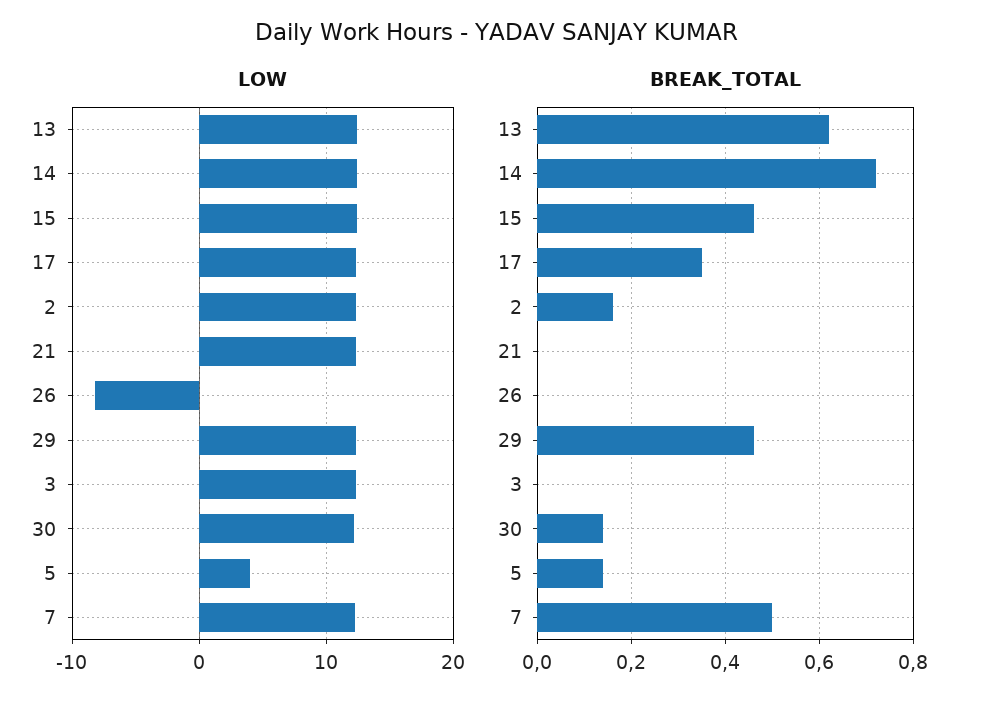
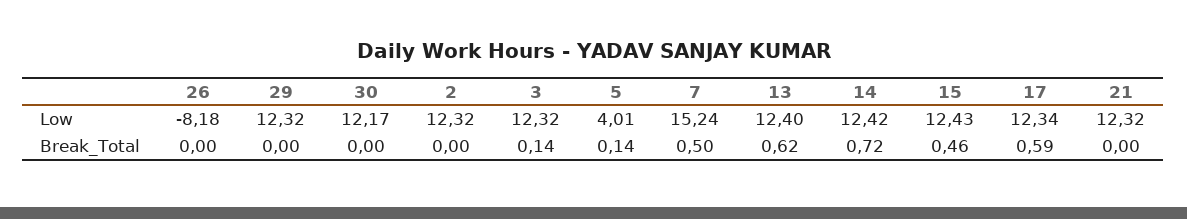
LOW, 7: 12 -> 15.24
BREAK_TOTAL, 17: 0.35 -> 0.59
BREAK_TOTAL, 2: 0.15 -> 0
BREAK_TOTAL, 29: 0.45 -> 0
BREAK_TOTAL, 3: 0 -> 0.14
BREAK_TOTAL, 30: 0.15 -> 0

